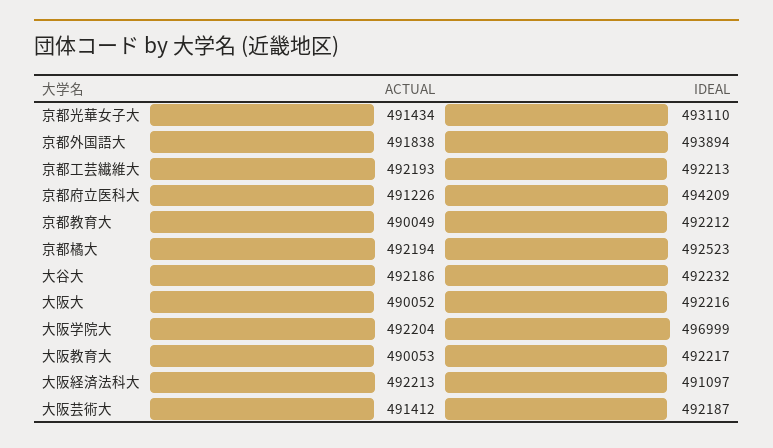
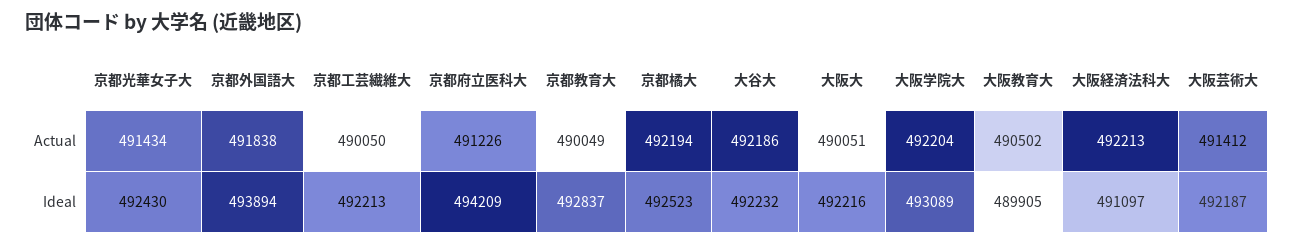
IDEAL, 京都光華女子大: 493110 -> 492430
ACTUAL, 京都工芸繊維大: 492193 -> 490050
IDEAL, 京都教育大: 492212 -> 492837
ACTUAL, 大阪大: 490052 -> 490051
IDEAL, 大阪学院大: 496999 -> 493089
ACTUAL, 大阪教育大: 490053 -> 490502
IDEAL, 大阪教育大: 492217 -> 489905

